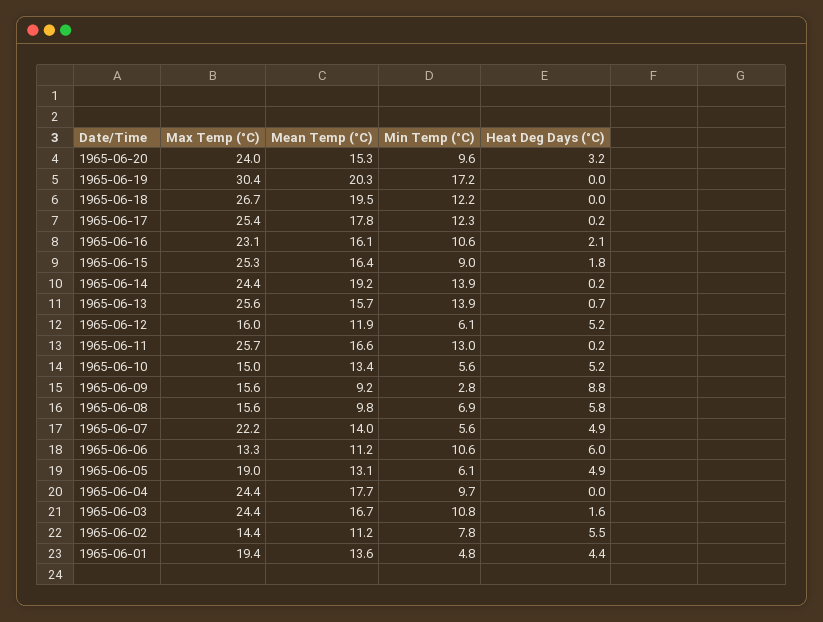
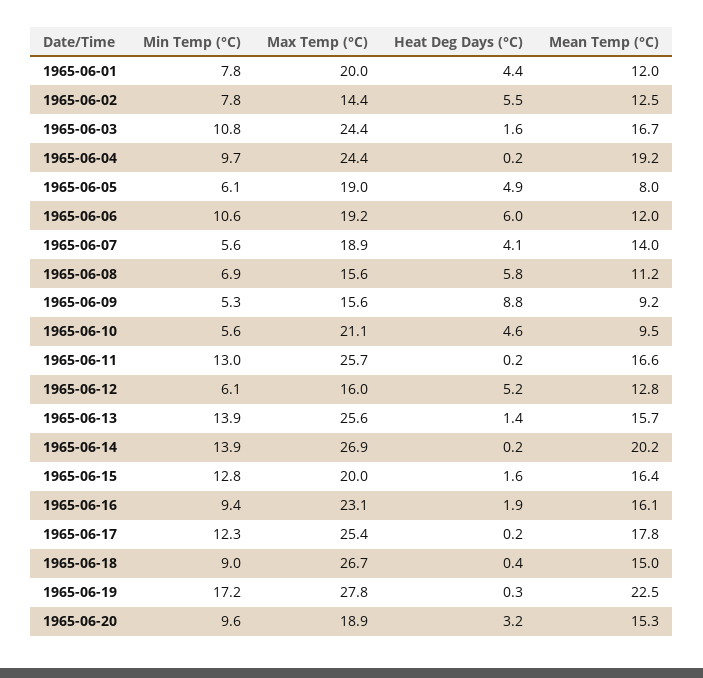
Max Temp (°C), 1965-06-20: 24 -> 18.9
Max Temp (°C), 1965-06-19: 30.4 -> 27.8
Mean Temp (°C), 1965-06-19: 20.3 -> 22.5
Heat Deg Days (°C), 1965-06-19: 0 -> 0.3
Mean Temp (°C), 1965-06-18: 19.5 -> 15
Min Temp (°C), 1965-06-18: 12.2 -> 9
Heat Deg Days (°C), 1965-06-18: 0 -> 0.4
Min Temp (°C), 1965-06-16: 10.6 -> 9.4
Heat Deg Days (°C), 1965-06-16: 2.1 -> 1.9
Max Temp (°C), 1965-06-15: 25.3 -> 20
Min Temp (°C), 1965-06-15: 9 -> 12.8
Heat Deg Days (°C), 1965-06-15: 1.8 -> 1.6
Max Temp (°C), 1965-06-14: 24.4 -> 26.9
Mean Temp (°C), 1965-06-14: 19.2 -> 20.2
Heat Deg Days (°C), 1965-06-13: 0.7 -> 1.4
Mean Temp (°C), 1965-06-12: 11.9 -> 12.8
Max Temp (°C), 1965-06-10: 15 -> 21.1
Mean Temp (°C), 1965-06-10: 13.4 -> 9.5
Heat Deg Days (°C), 1965-06-10: 5.2 -> 4.6
Min Temp (°C), 1965-06-09: 2.8 -> 5.3
Mean Temp (°C), 1965-06-08: 9.8 -> 11.2
Max Temp (°C), 1965-06-07: 22.2 -> 18.9
Heat Deg Days (°C), 1965-06-07: 4.9 -> 4.1
Max Temp (°C), 1965-06-06: 13.3 -> 19.2
Mean Temp (°C), 1965-06-06: 11.2 -> 12
Mean Temp (°C), 1965-06-05: 13.1 -> 8
Mean Temp (°C), 1965-06-04: 17.7 -> 19.2
Heat Deg Days (°C), 1965-06-04: 0 -> 0.2
Mean Temp (°C), 1965-06-02: 11.2 -> 12.5
Max Temp (°C), 1965-06-01: 19.4 -> 20
Mean Temp (°C), 1965-06-01: 13.6 -> 12
Min Temp (°C), 1965-06-01: 4.8 -> 7.8

